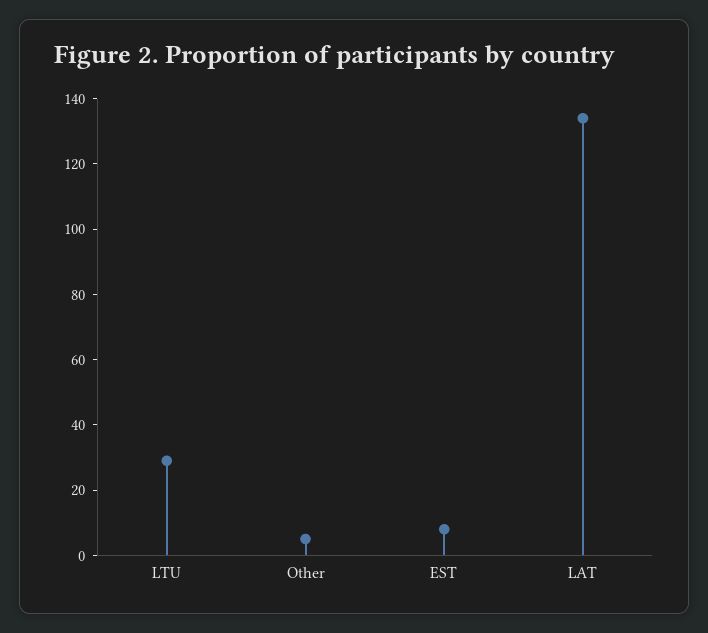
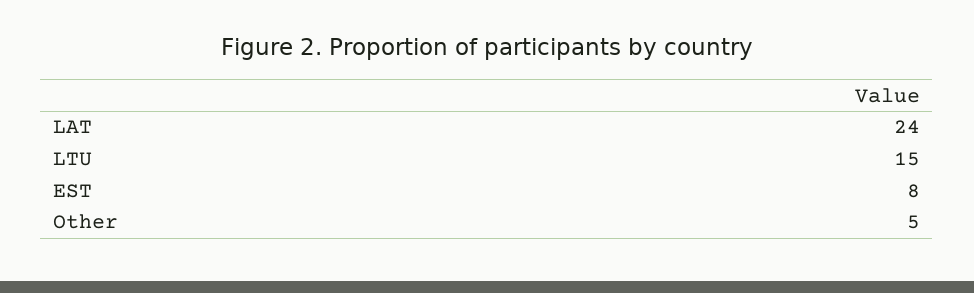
LTU: 30 -> 15
LAT: 135 -> 24

